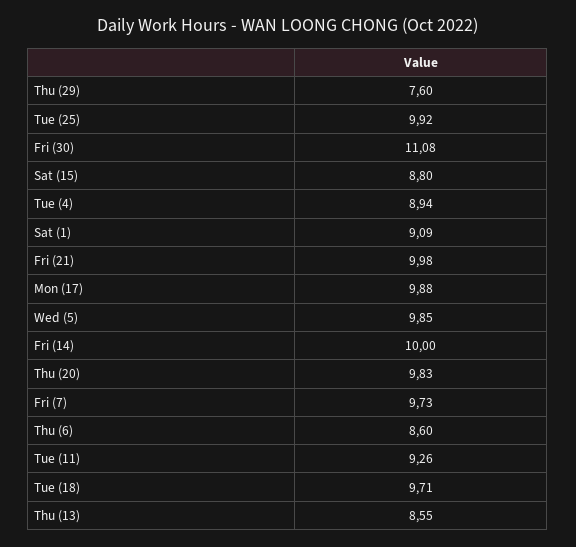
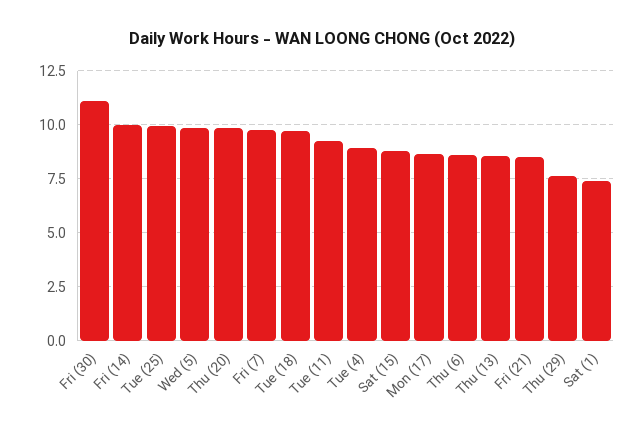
Sat (1): 9.09 -> 7.5
Fri (21): 9.98 -> 8.5
Mon (17): 9.88 -> 8.5

